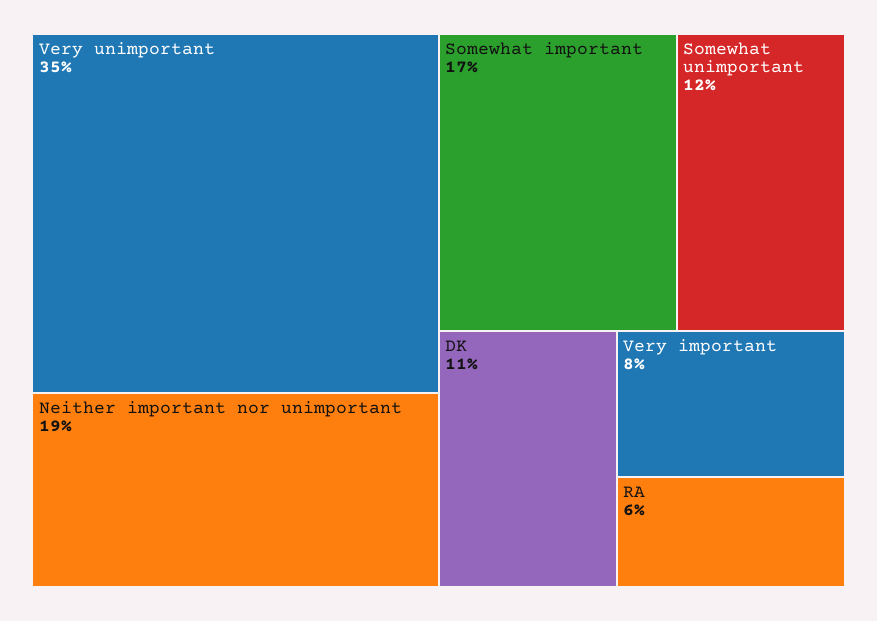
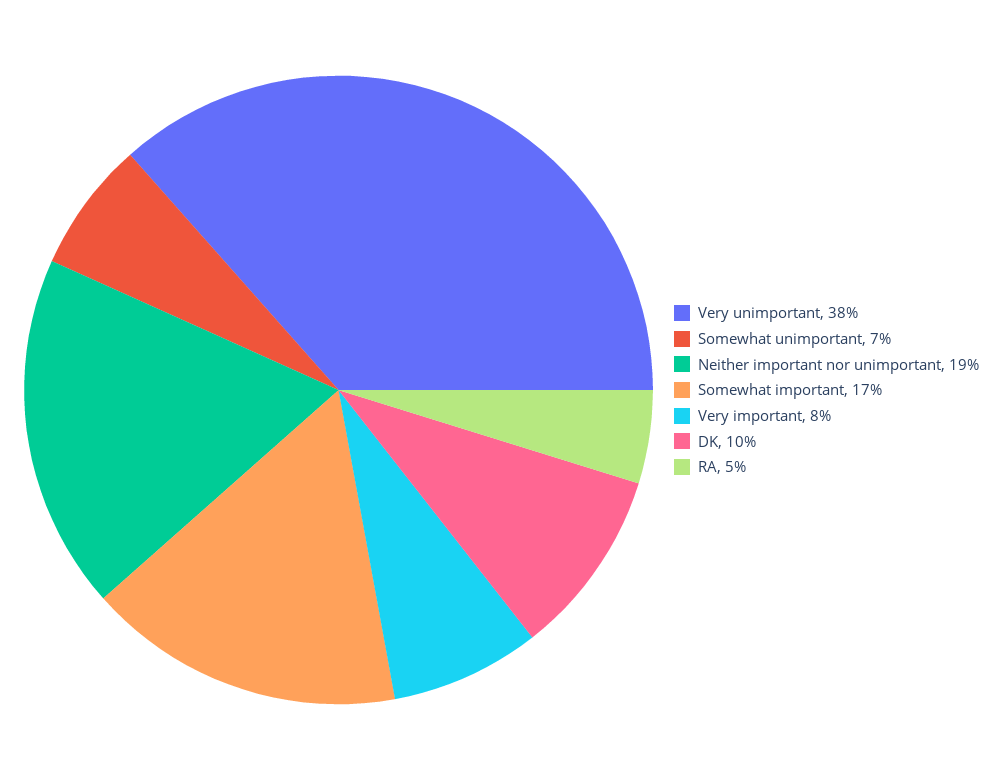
Very unimportant: 35 -> 38
Somewhat unimportant: 12 -> 7
DK: 11 -> 10
RA: 6 -> 5

